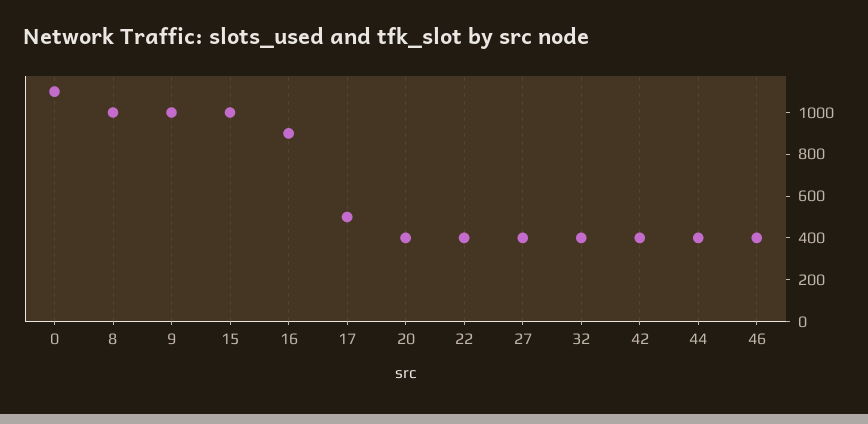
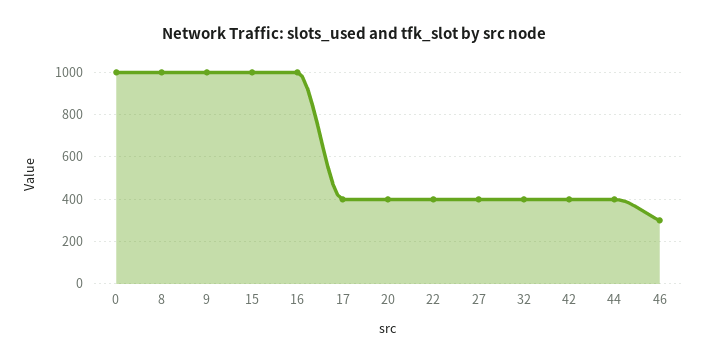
0: 1100 -> 1000
16: 900 -> 1000
17: 500 -> 400
46: 400 -> 300

